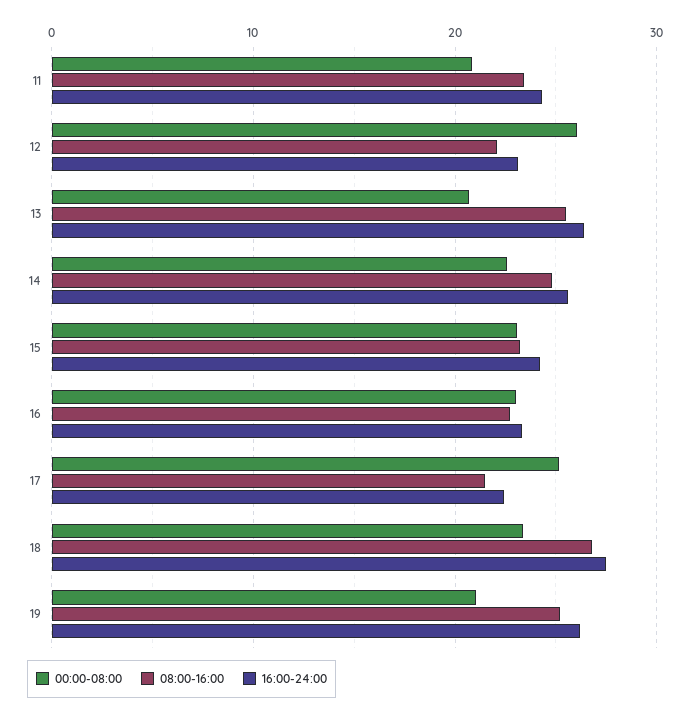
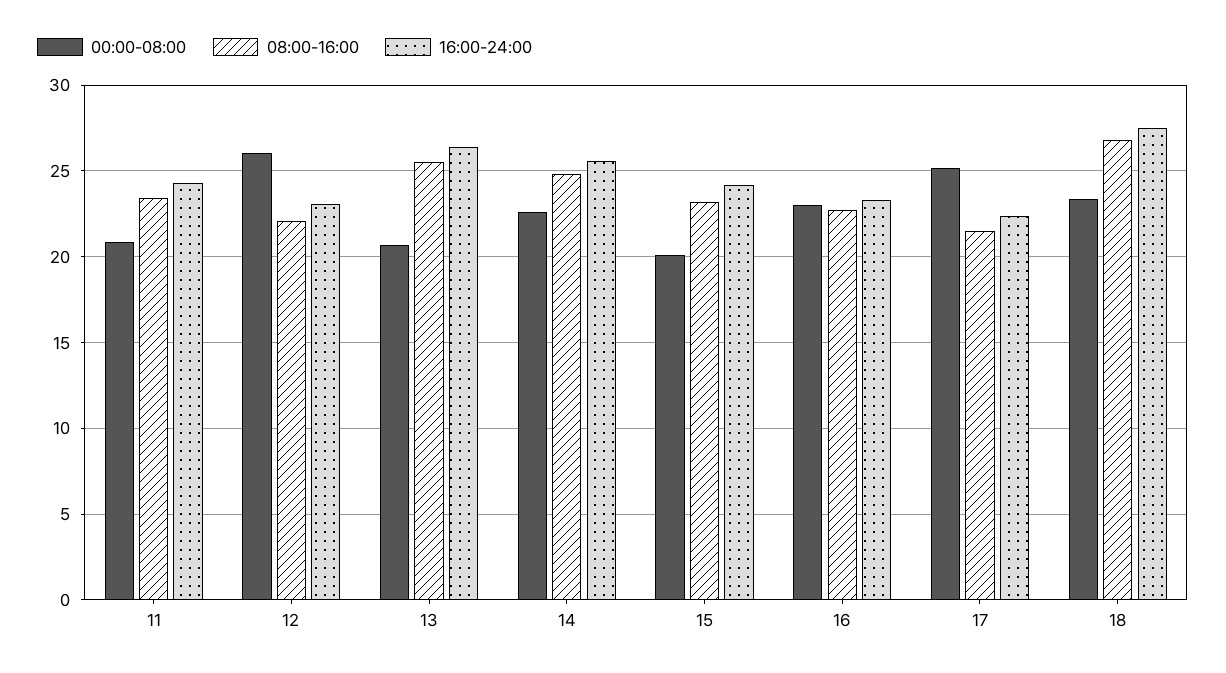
00:00-08:00, 15: 23 -> 20
00:00-08:00, 19: 21 -> none
08:00-16:00, 19: 25 -> none
16:00-24:00, 19: 26 -> none

